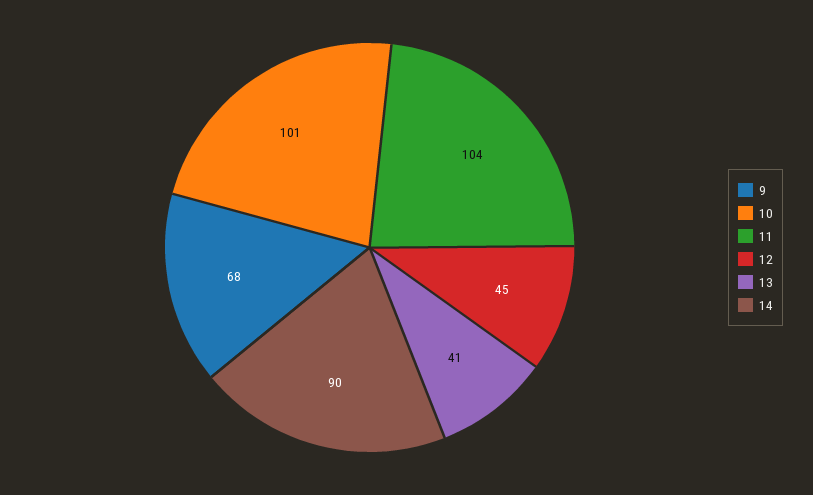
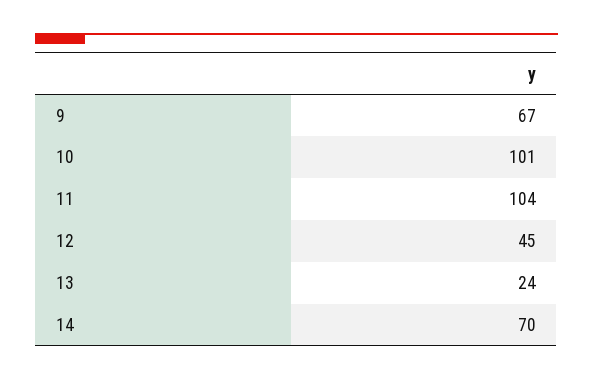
9: 68 -> 67
13: 41 -> 24
14: 90 -> 70

